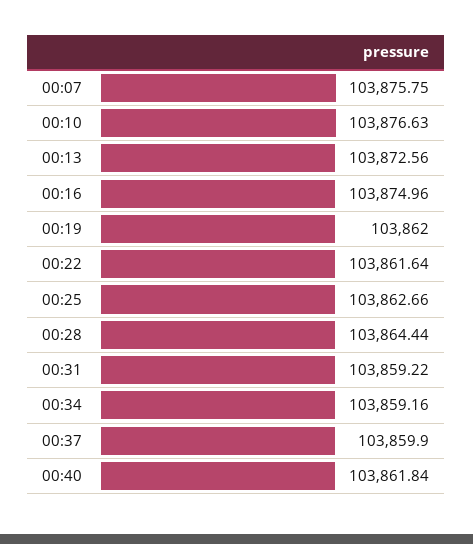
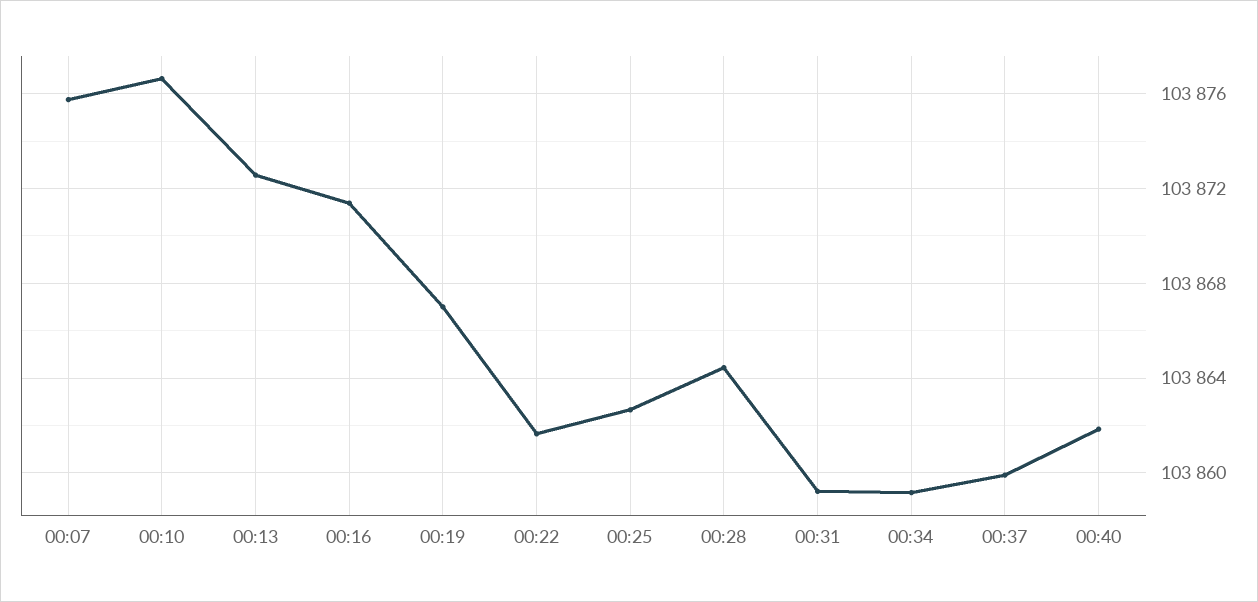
00:16: 103874.96 -> 103871.5
00:19: 103862 -> 103867

